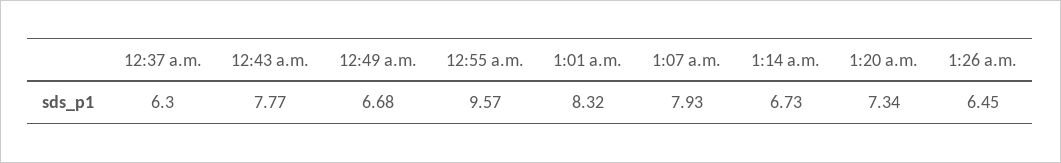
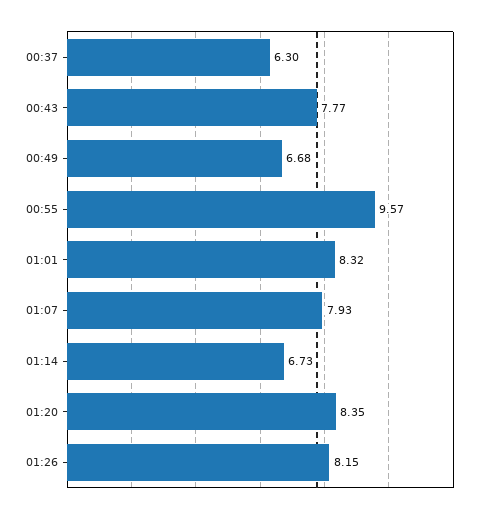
1:20 a.m.: 7.34 -> 8.35
1:26 a.m.: 6.45 -> 8.15

